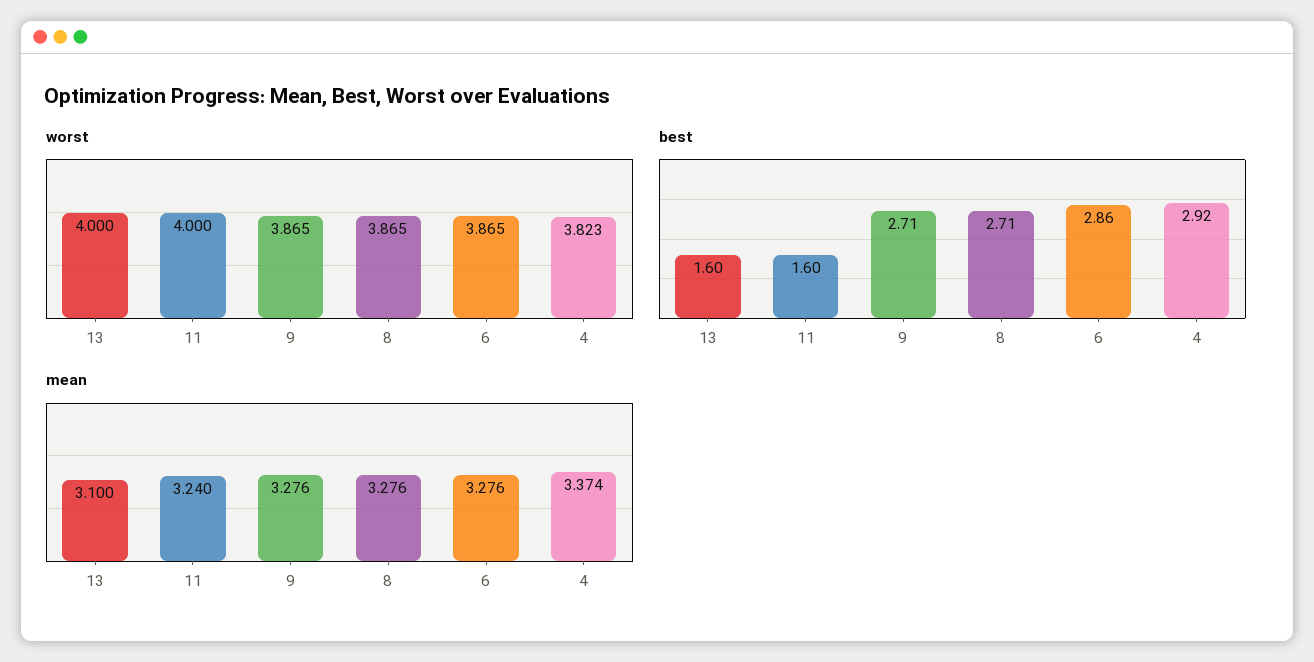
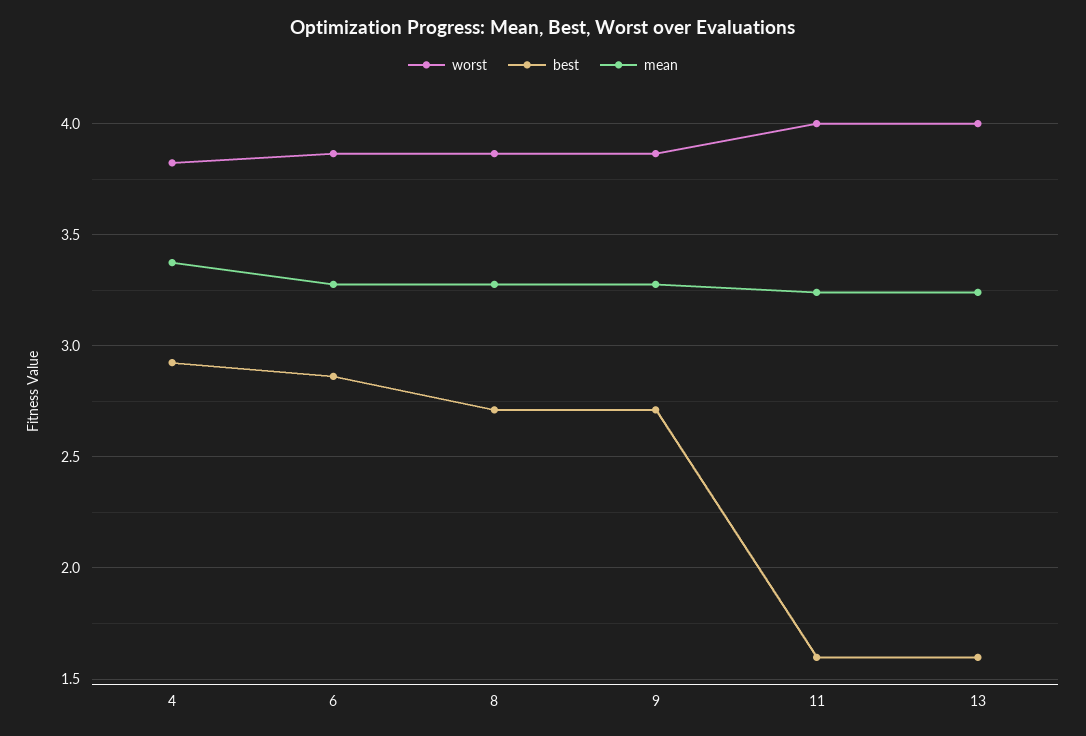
mean, 13: 3.1 -> 3.25

